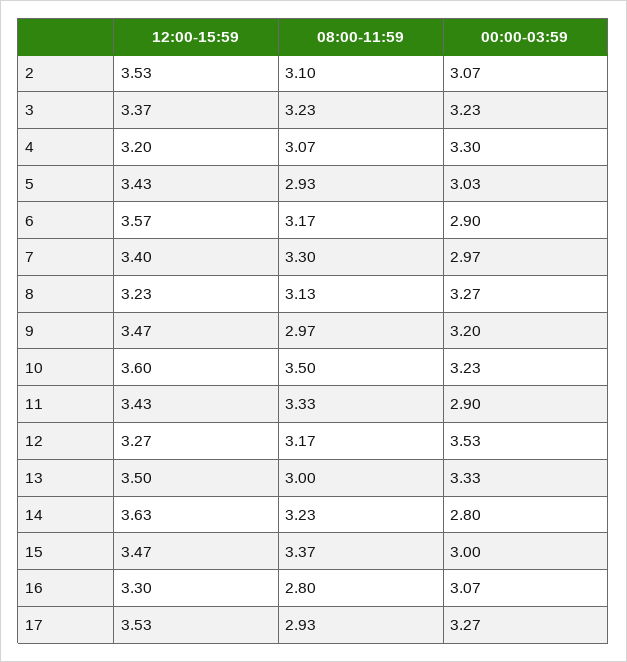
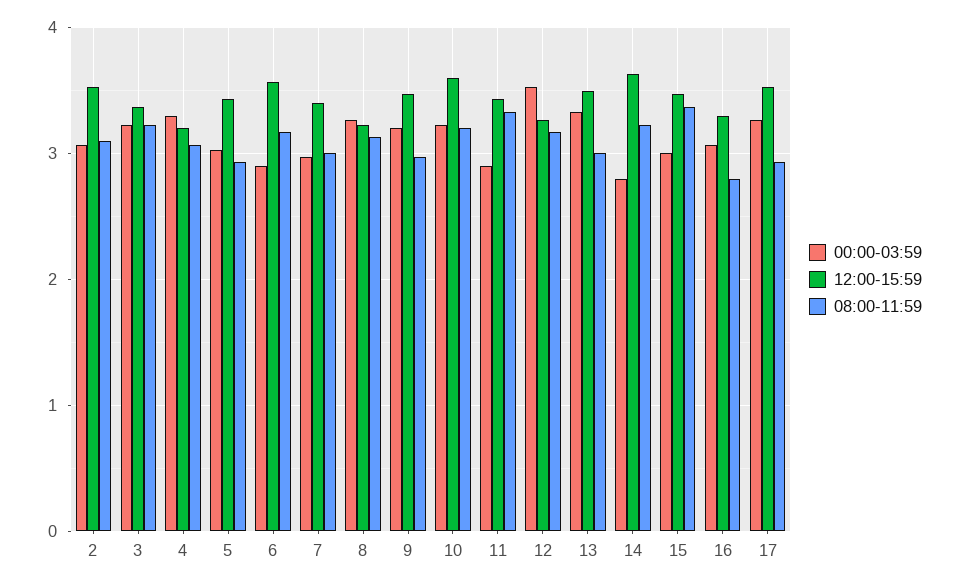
08:00-11:59, 7: 3.3 -> 3
08:00-11:59, 10: 3.5 -> 3.2

